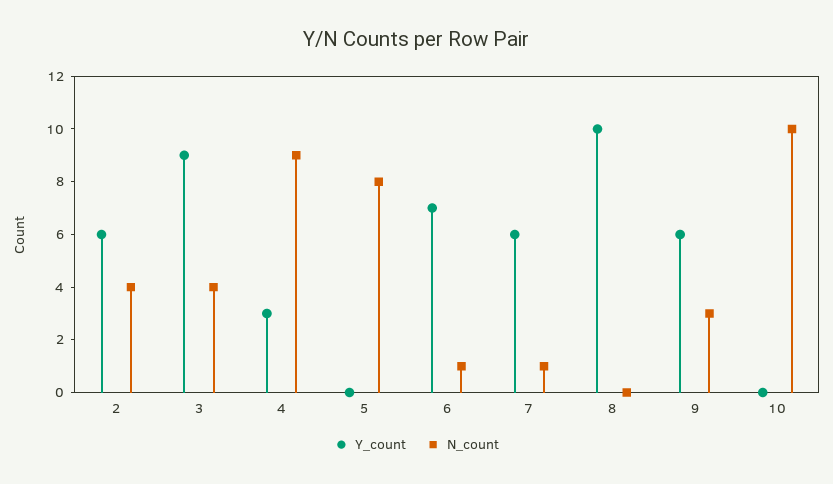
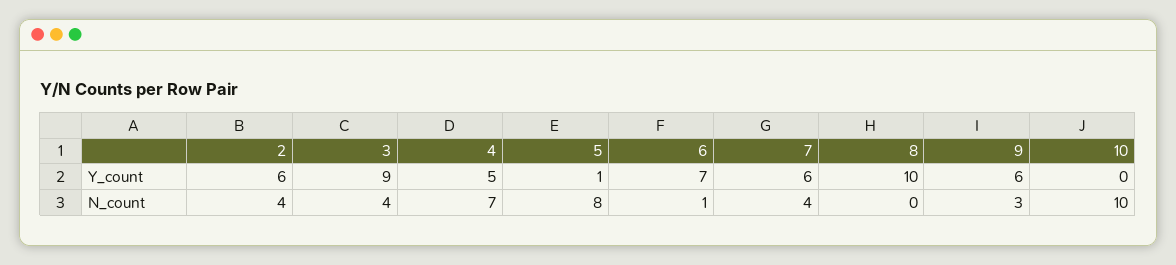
Y_count, 4: 3 -> 5
N_count, 4: 9 -> 7
Y_count, 5: 0 -> 1
N_count, 7: 1 -> 4

